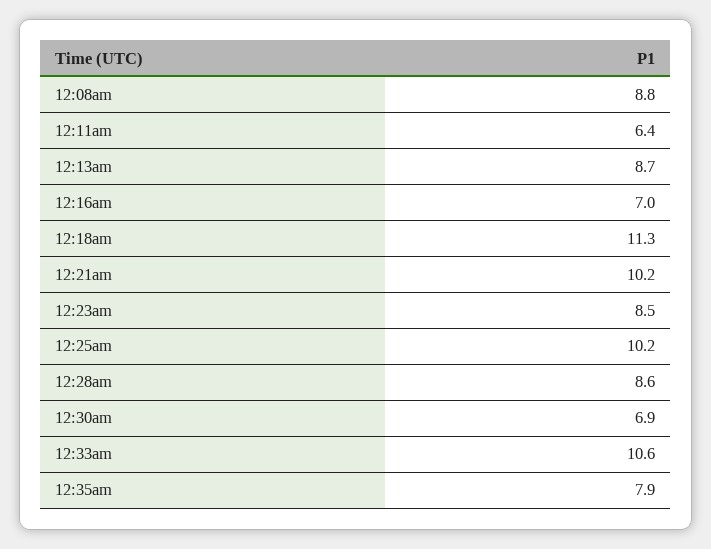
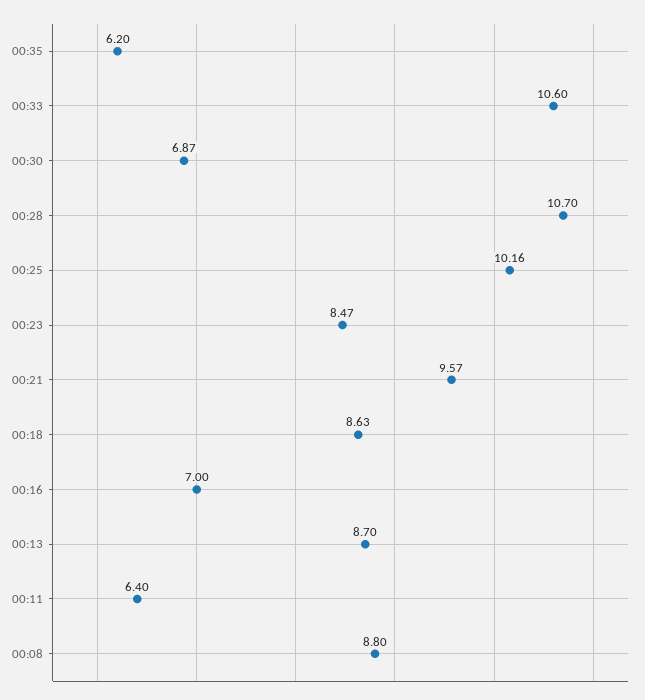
12:18am: 11.3 -> 8.63
12:21am: 10.2 -> 9.57
12:28am: 8.6 -> 10.7
12:35am: 7.9 -> 6.2

